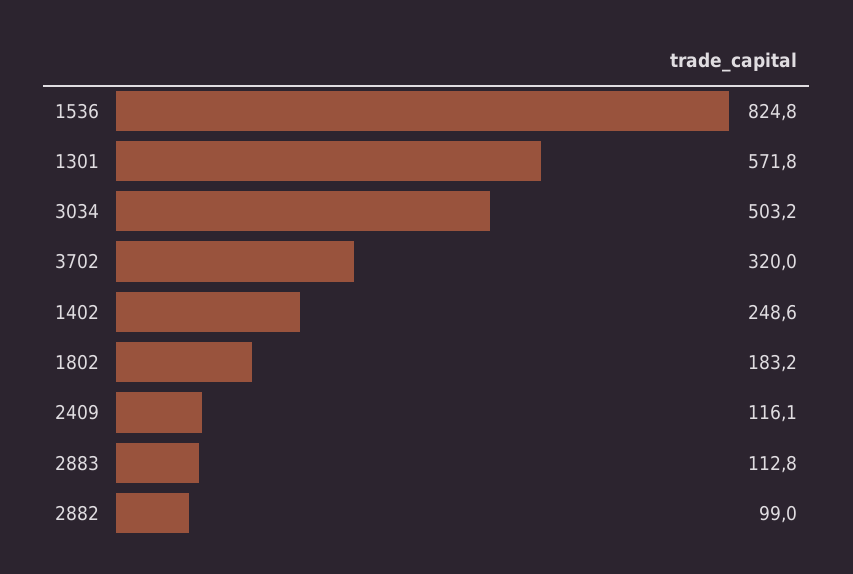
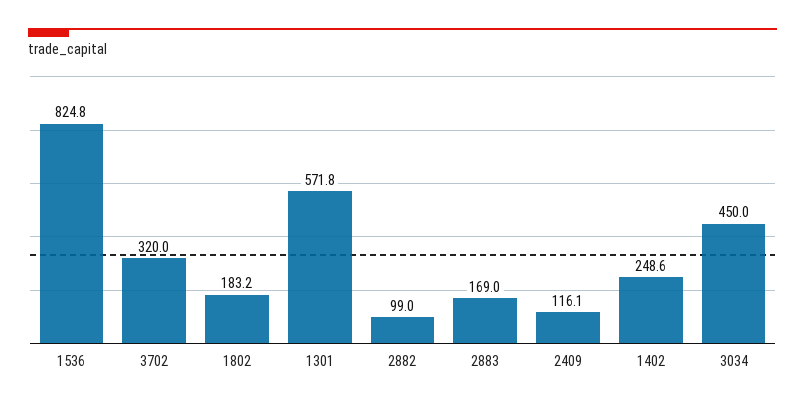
3034: 503.2 -> 450
2883: 112.8 -> 169

